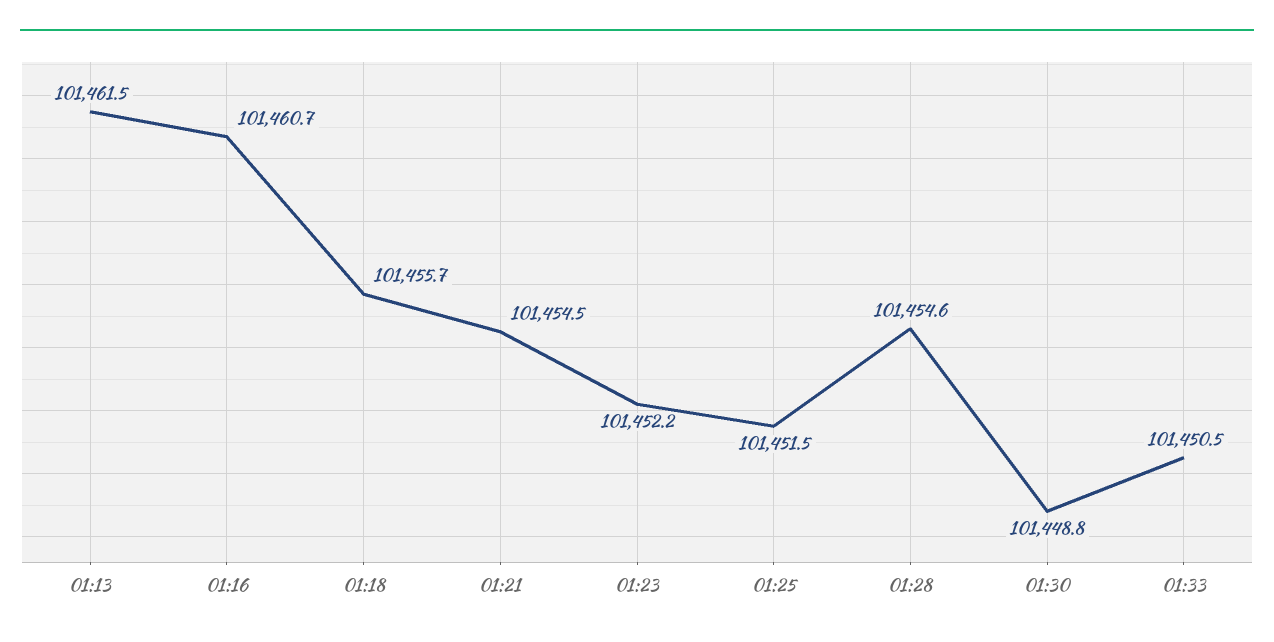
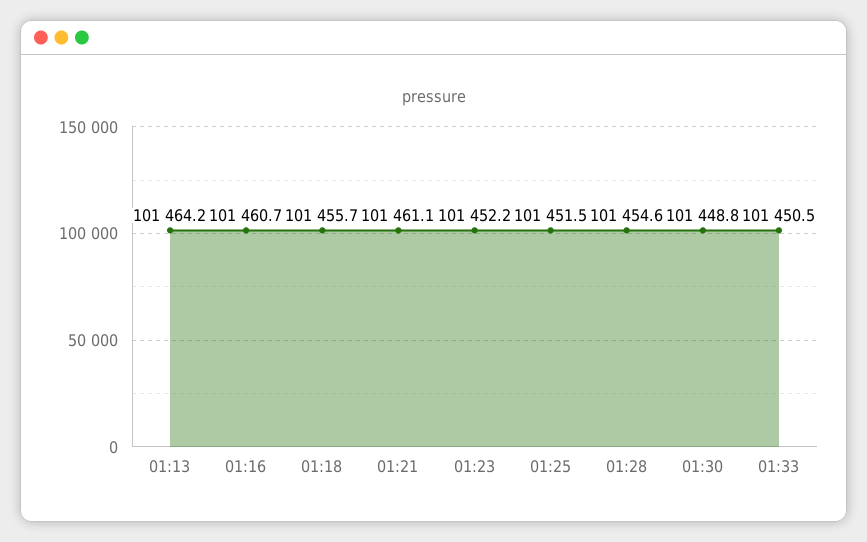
01:13: 101461.5 -> 101464.2
01:21: 101454.5 -> 101461.1

